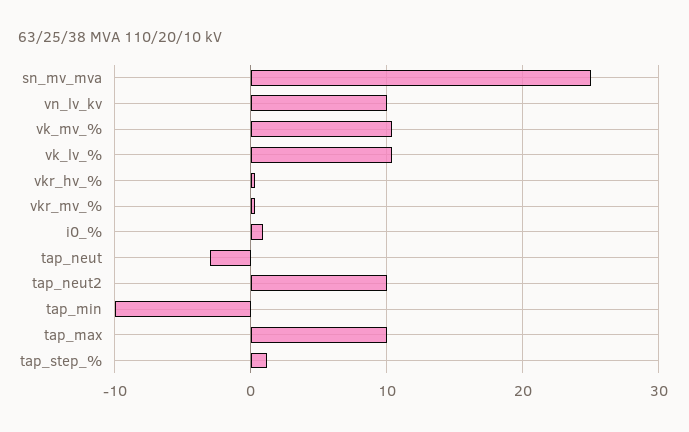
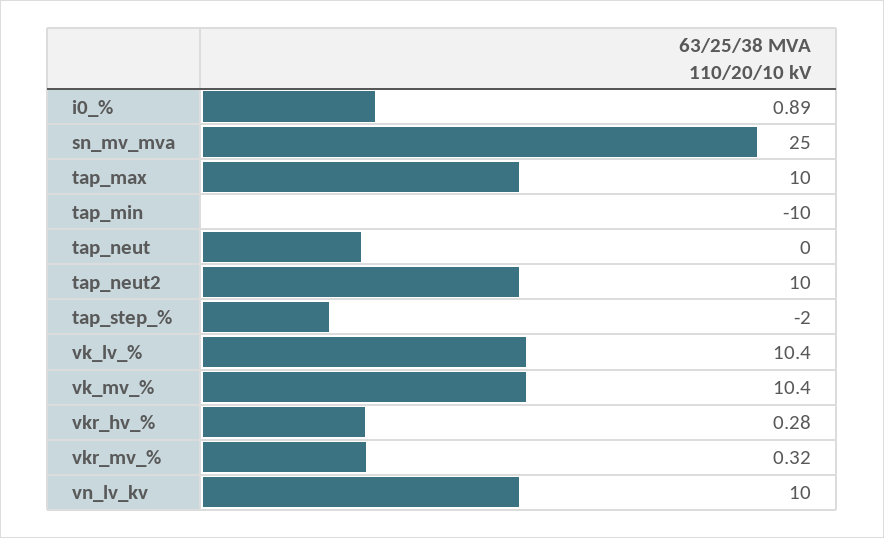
tap_neut: -3 -> 0
tap_step_%: 1 -> -2

